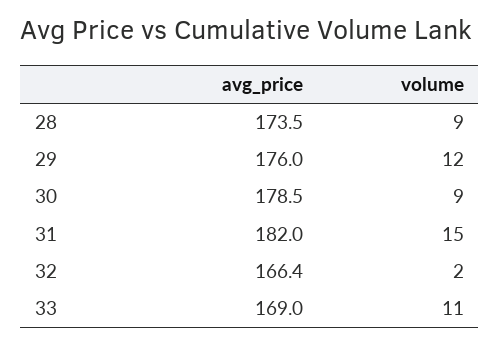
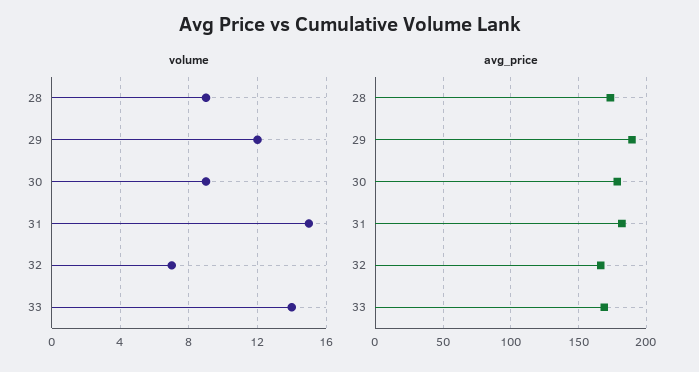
avg_price, 29: 176 -> 190
volume, 32: 2 -> 7
volume, 33: 11 -> 14

